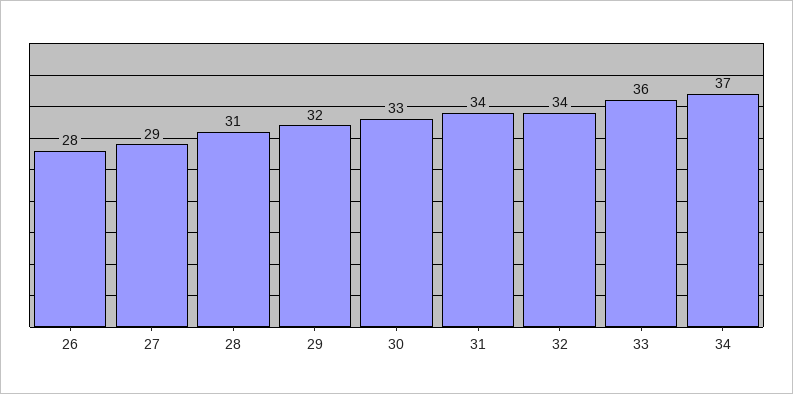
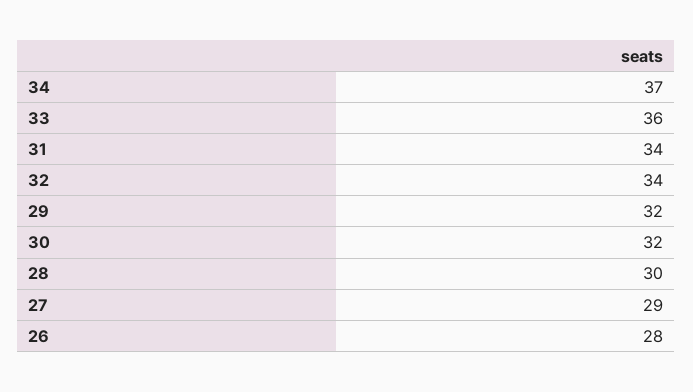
28: 31 -> 30
30: 33 -> 32

